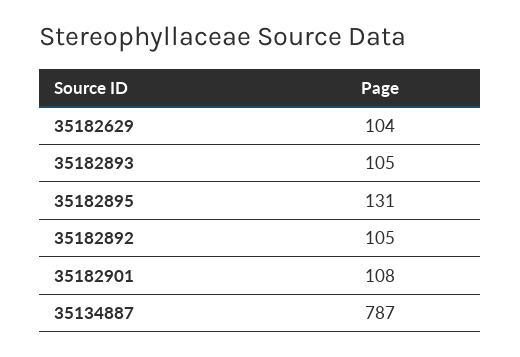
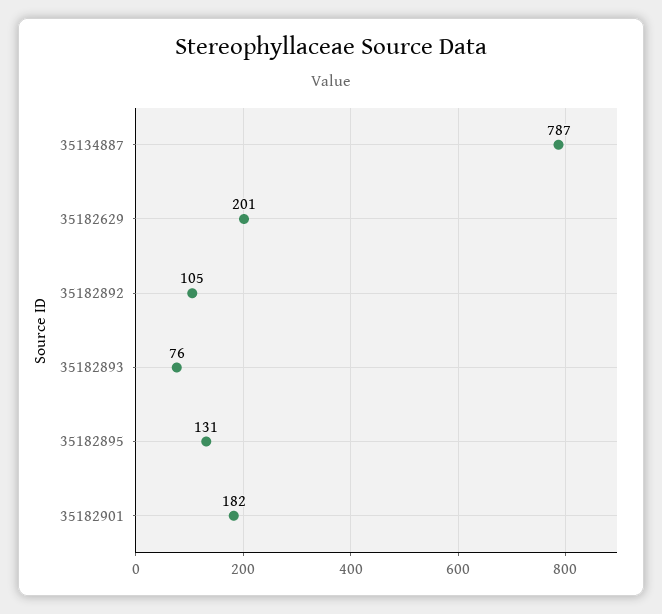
35182629: 104 -> 201
35182893: 105 -> 76
35182901: 108 -> 182

